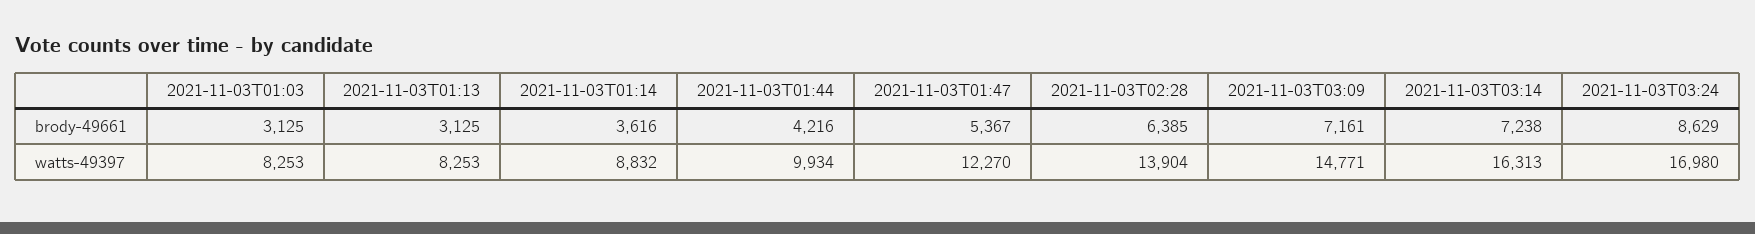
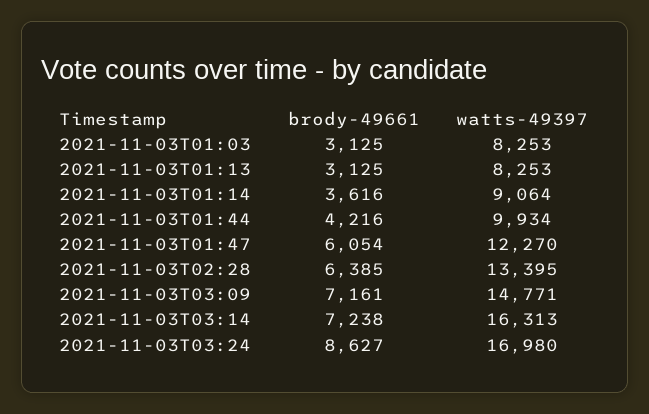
2021-11-03T01:47, brody-49661: 5367 -> 6054
2021-11-03T03:24, brody-49661: 8629 -> 8627
2021-11-03T01:14, watts-49397: 8832 -> 9064
2021-11-03T02:28, watts-49397: 13904 -> 13395

